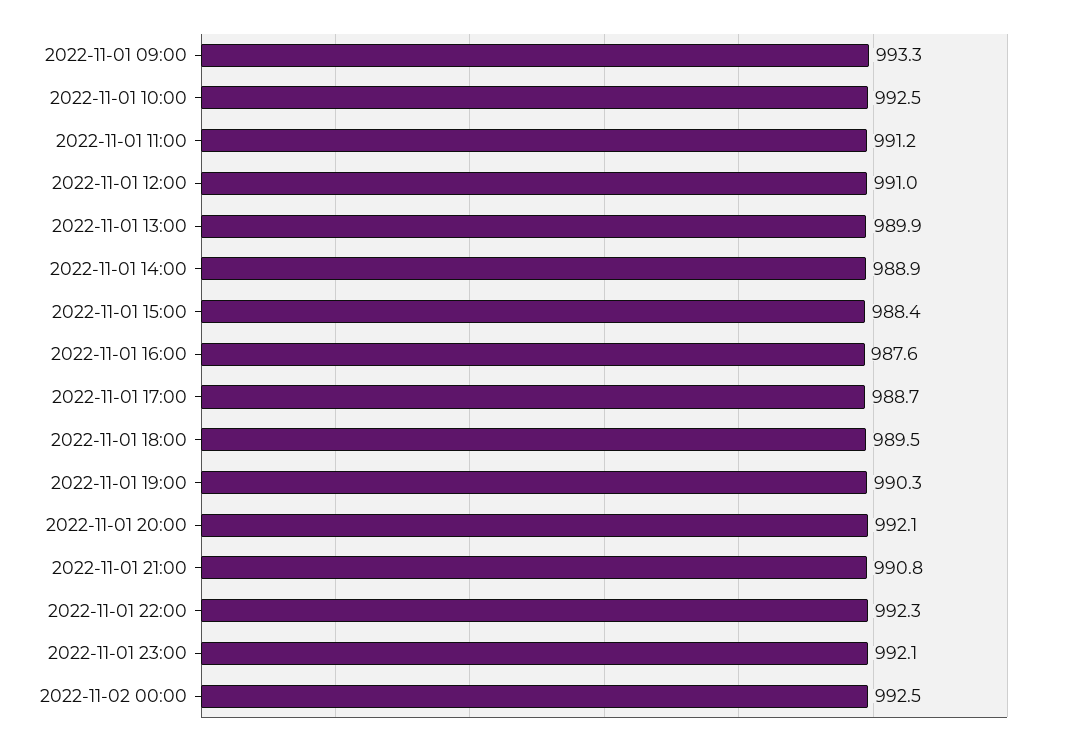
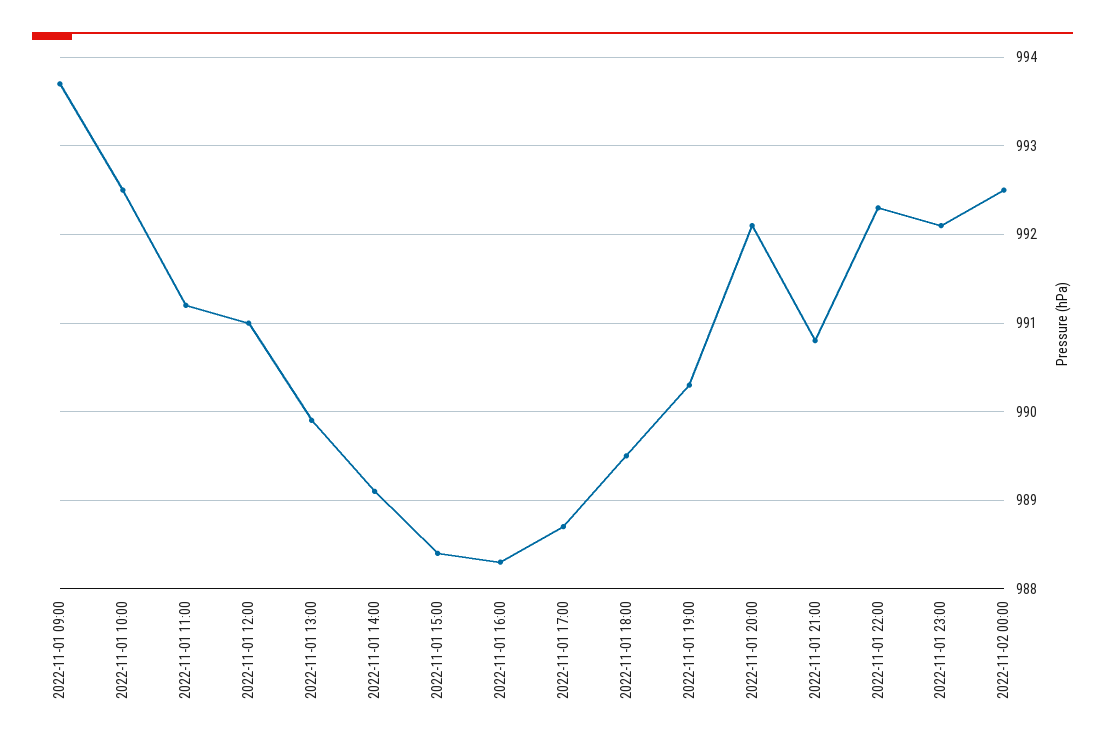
2022-11-01 09:00: 993.3 -> 993.7
2022-11-01 14:00: 988.9 -> 989.1
2022-11-01 16:00: 987.6 -> 988.3

